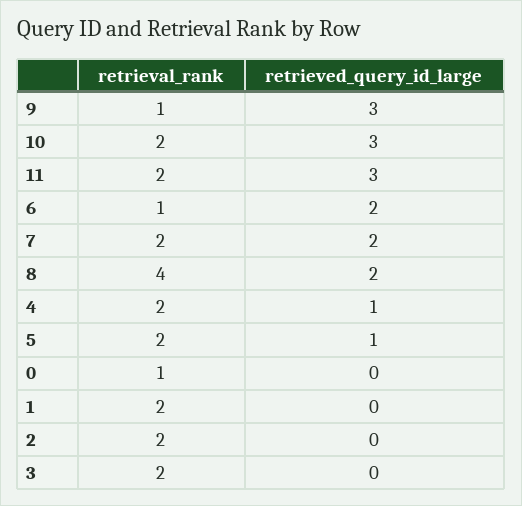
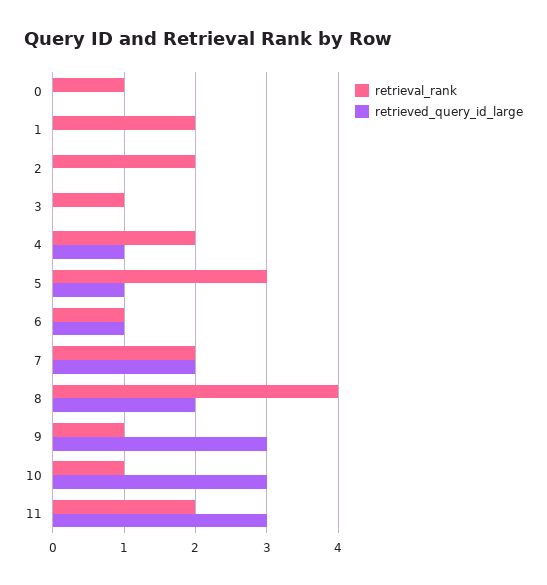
retrieval_rank, 10: 2 -> 1
retrieved_query_id_large, 6: 2 -> 1
retrieval_rank, 5: 2 -> 3
retrieval_rank, 3: 2 -> 1

